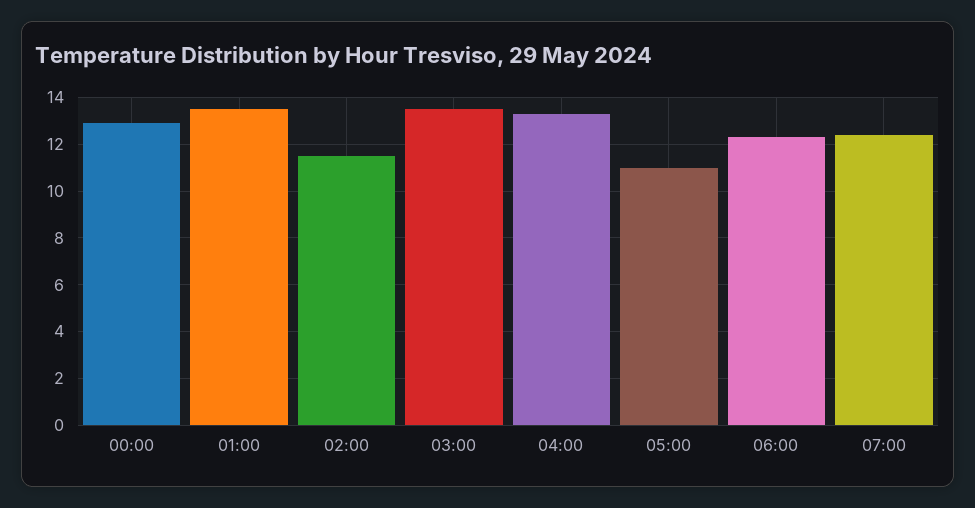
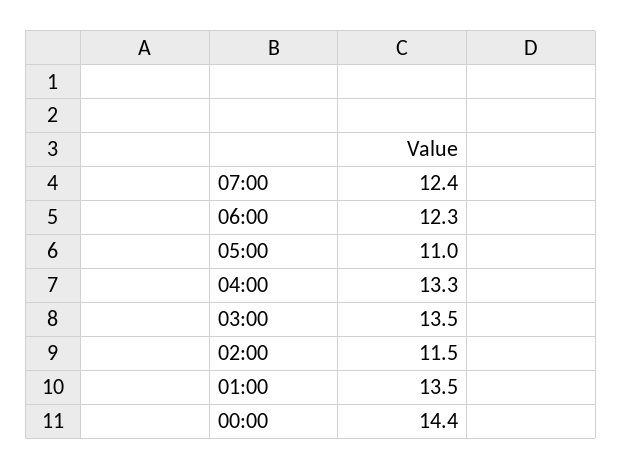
00:00: 13 -> 14.4

